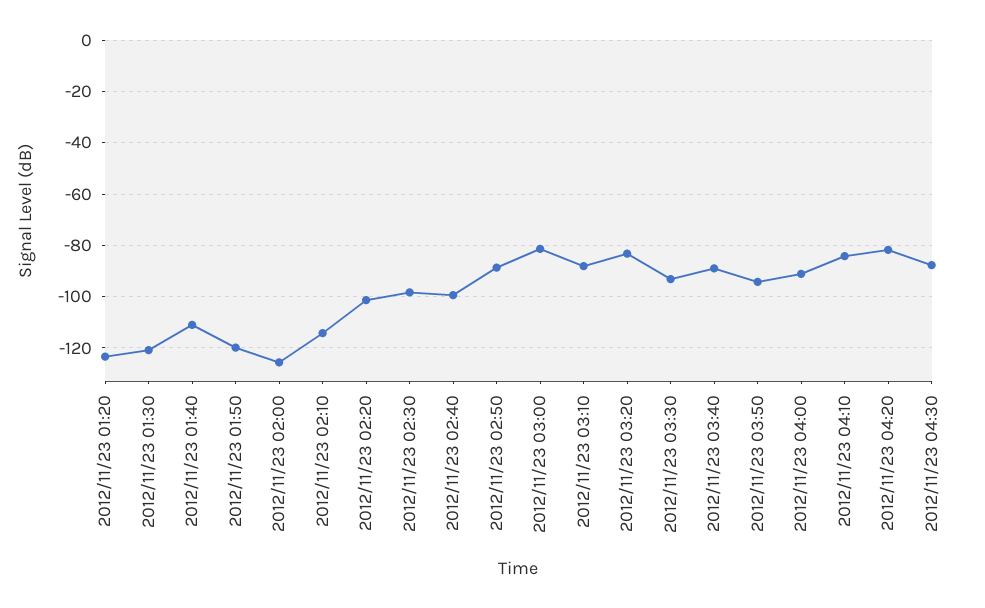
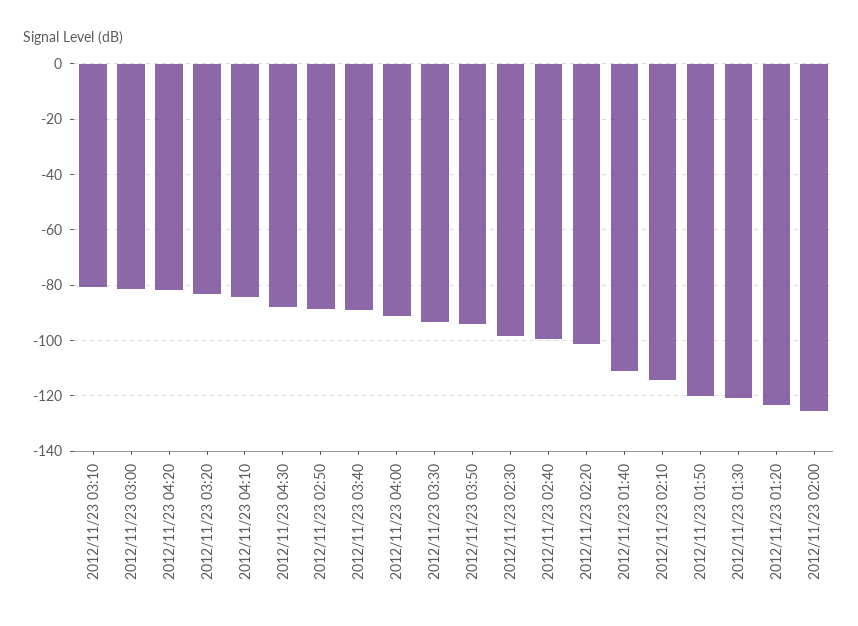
2012/11/23 03:10: -87.5 -> -80

